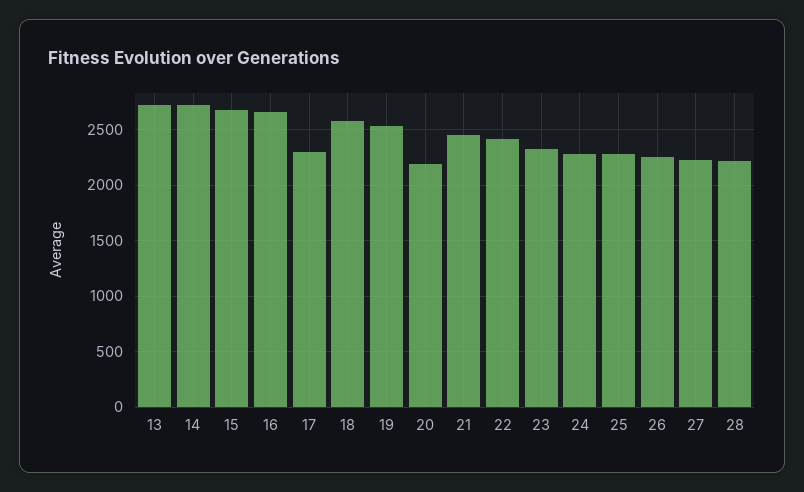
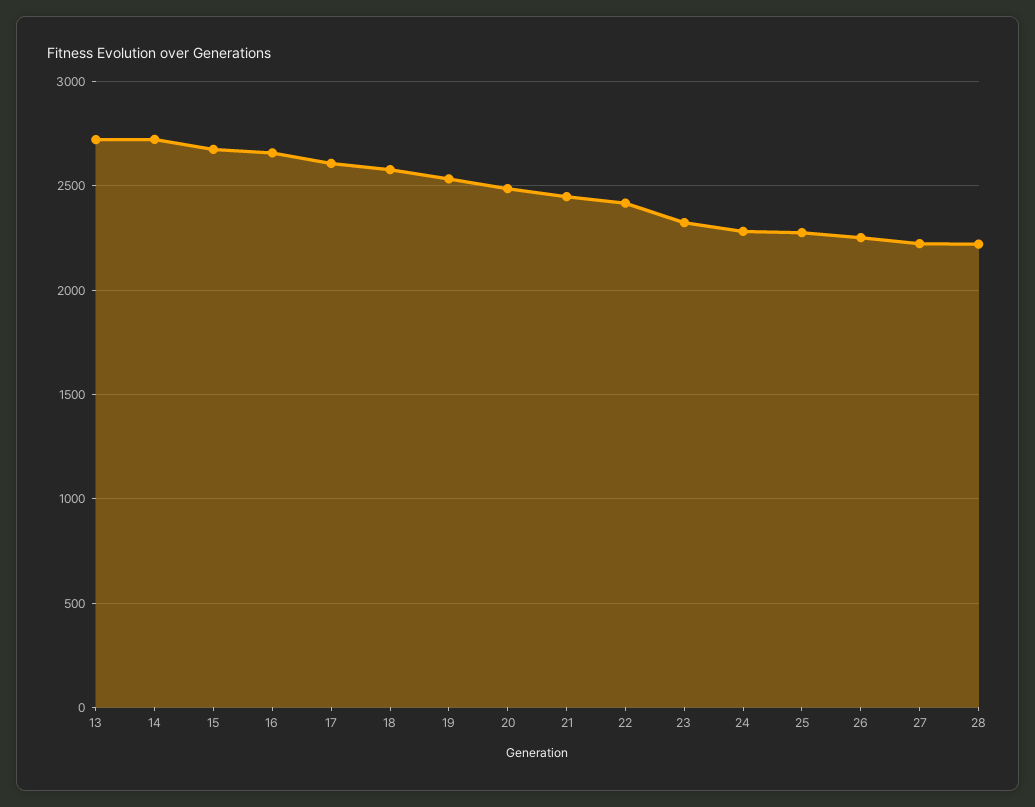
17: 2300 -> 2600
20: 2200 -> 2500

